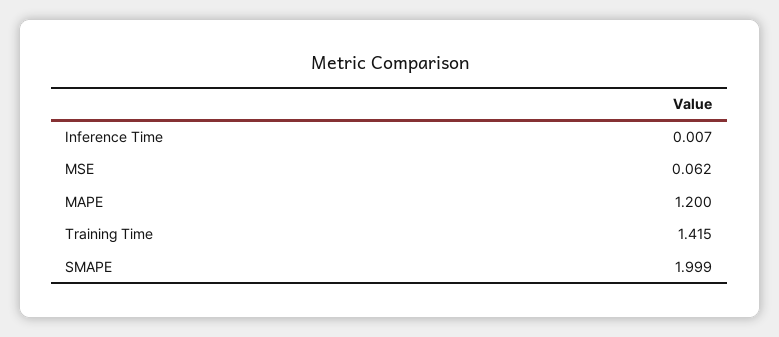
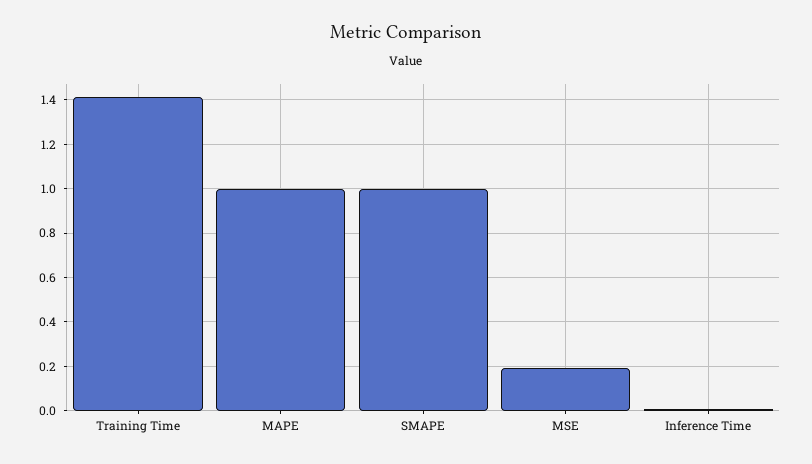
MSE: 0.062 -> 0.2
MAPE: 1.2 -> 1
SMAPE: 1.999 -> 1

